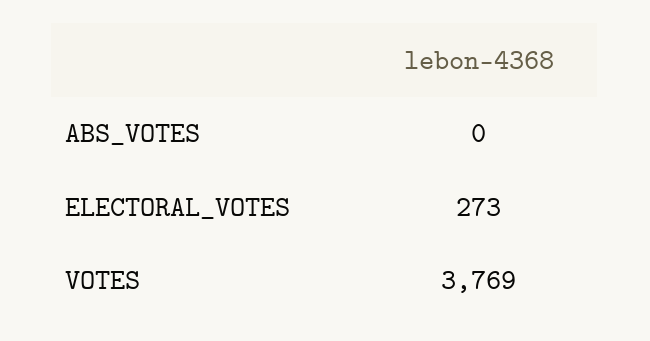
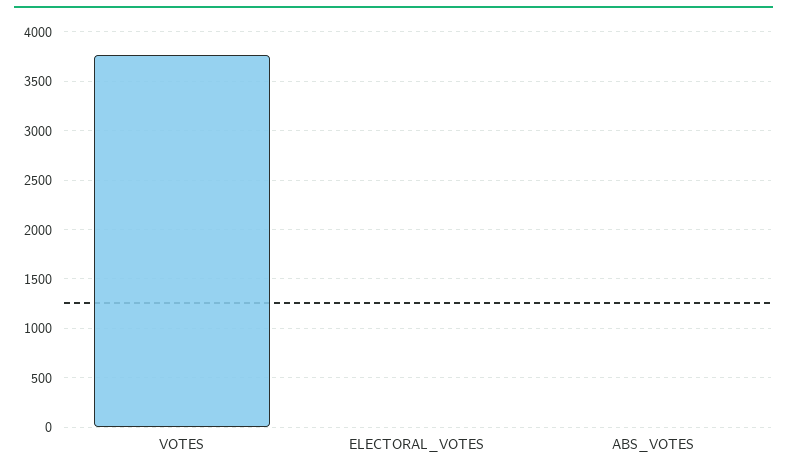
ELECTORAL_VOTES: 273 -> 0

